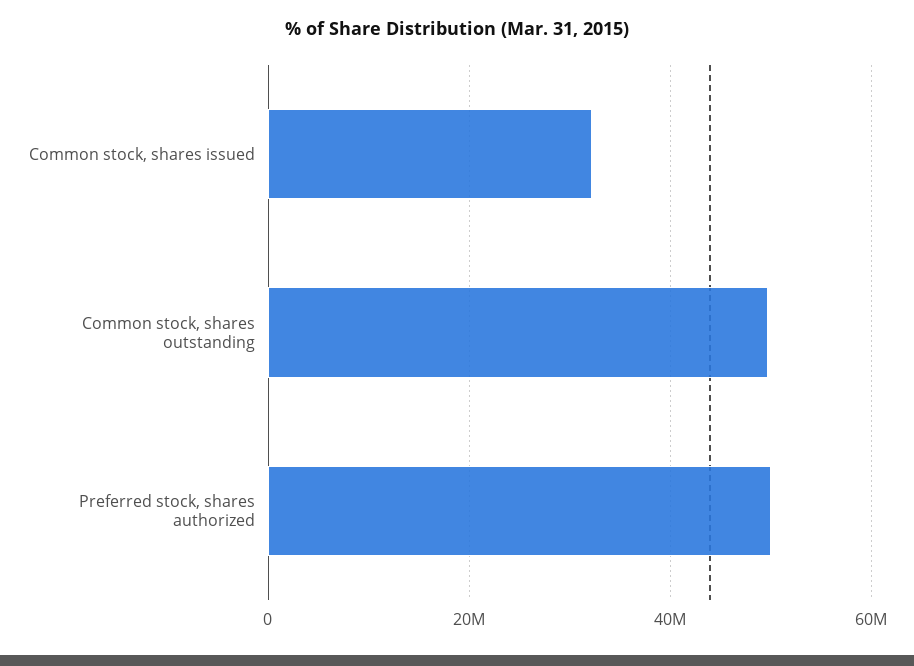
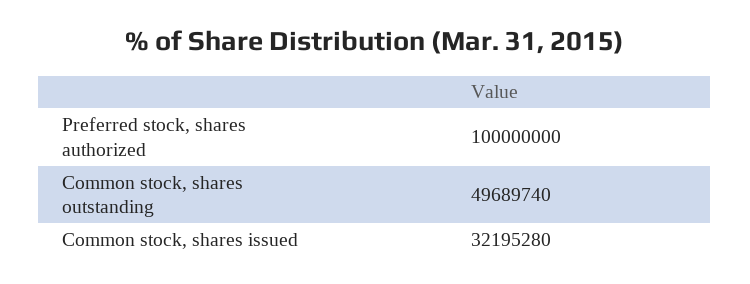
Preferred stock, shares authorized: 50000000 -> 100000000

